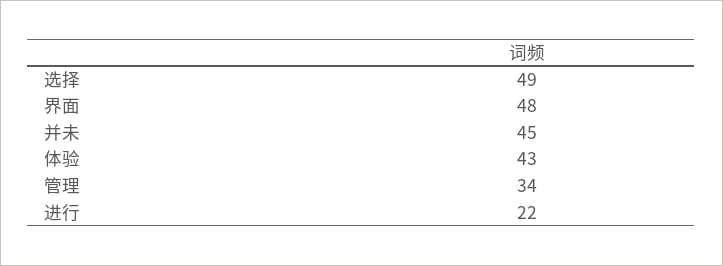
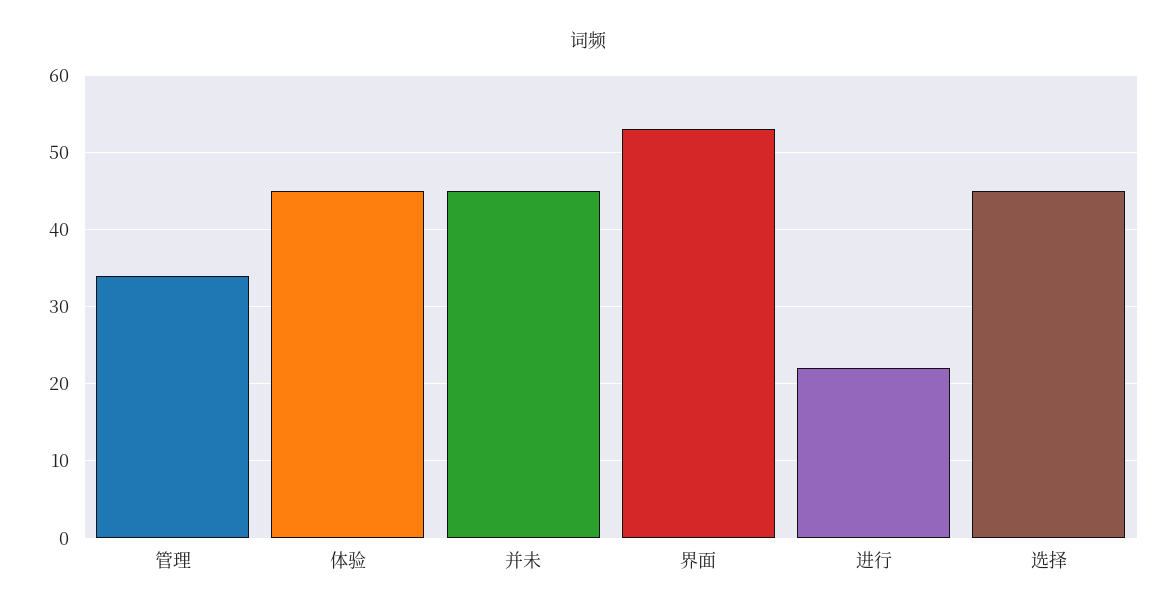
选择: 49 -> 45
界面: 48 -> 53
体验: 43 -> 45

